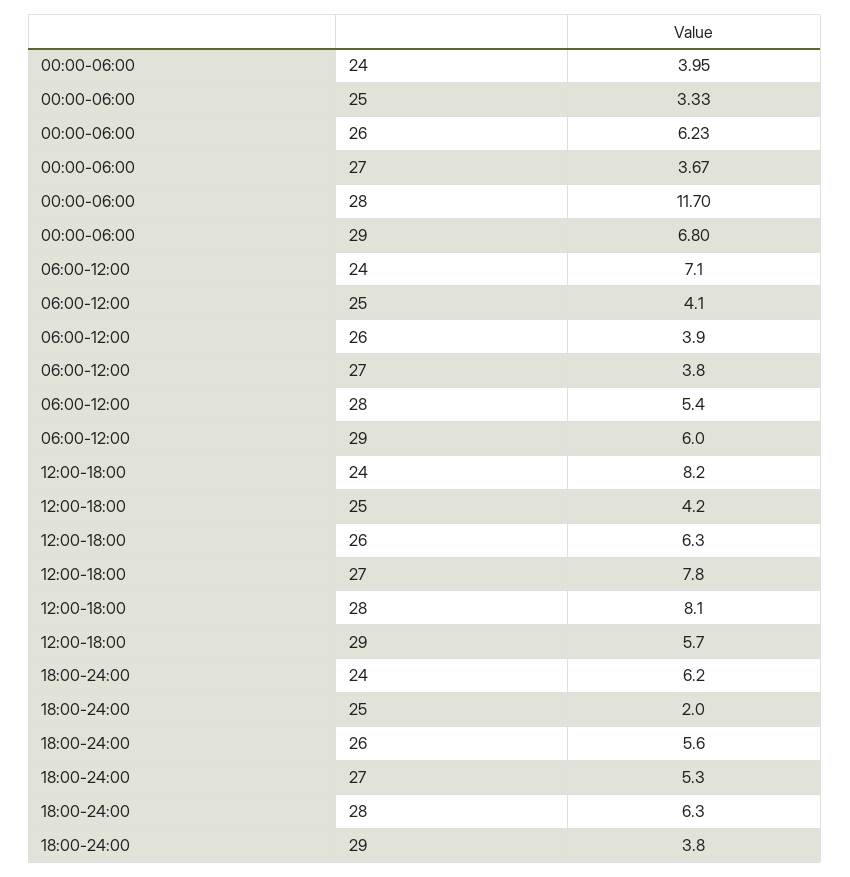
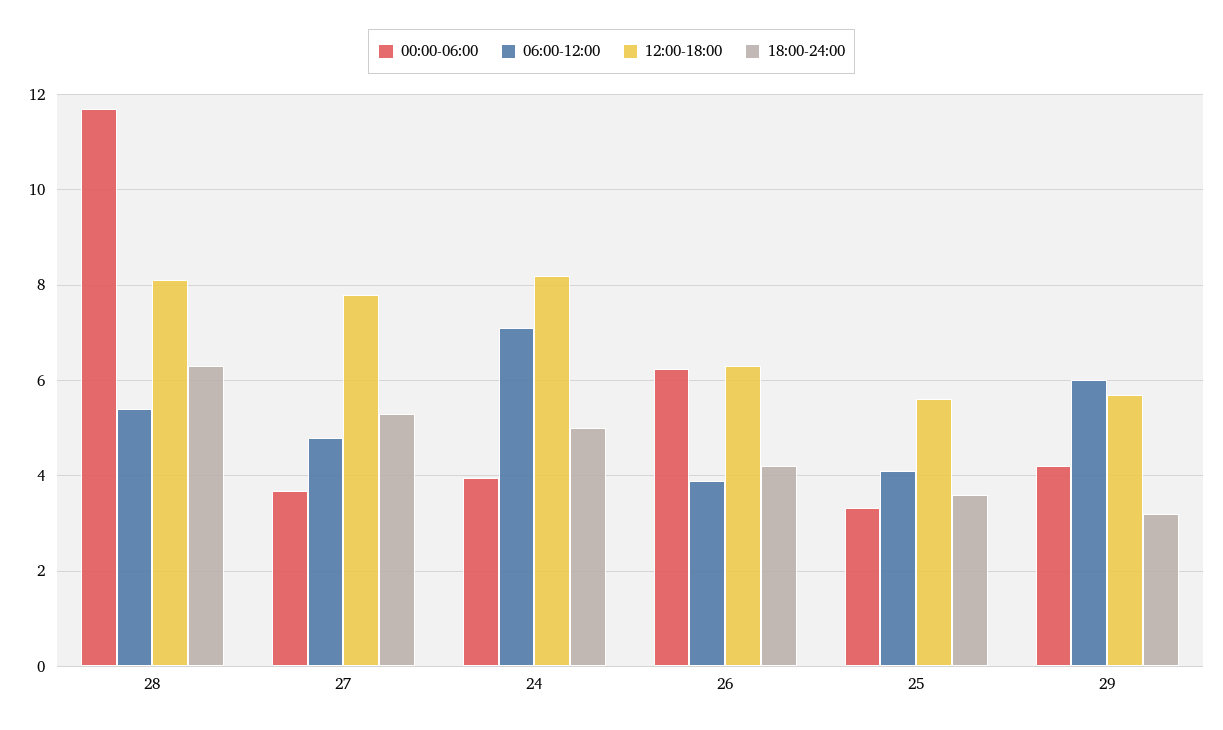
00:00-06:00, 29: 6.8 -> 4.2
06:00-12:00, 27: 3.8 -> 4.8
12:00-18:00, 25: 4.2 -> 5.6
18:00-24:00, 24: 6.2 -> 5
18:00-24:00, 25: 2 -> 3.6
18:00-24:00, 26: 5.6 -> 4.2
18:00-24:00, 29: 3.8 -> 3.2

